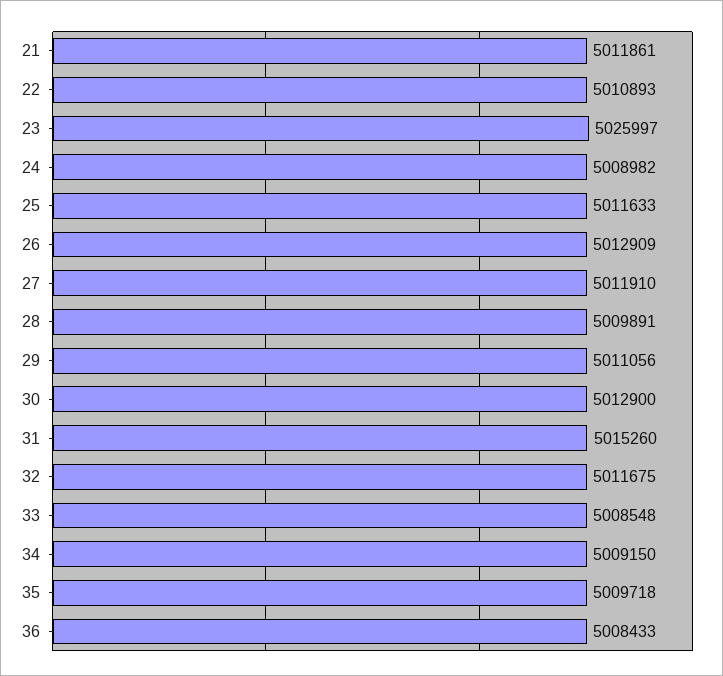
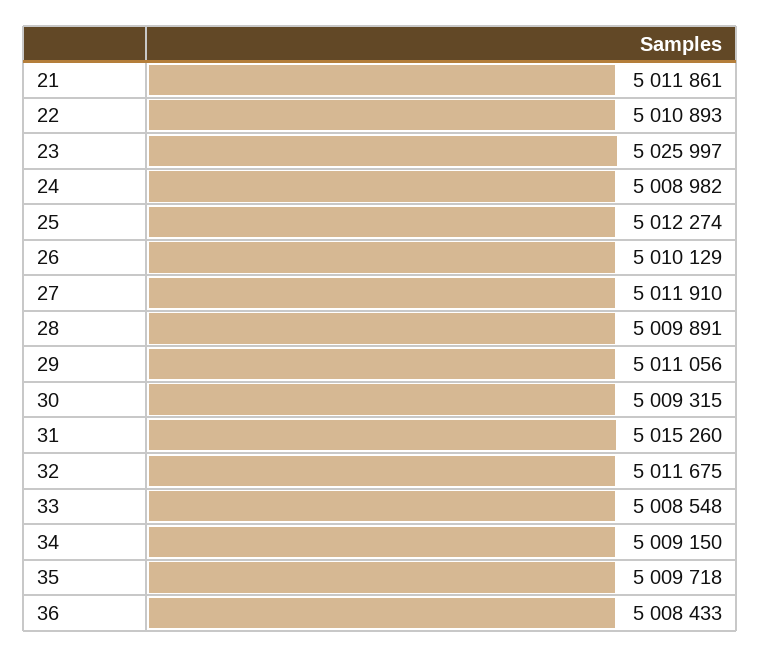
25: 5011633 -> 5012274
26: 5012909 -> 5010129
30: 5012900 -> 5009315

